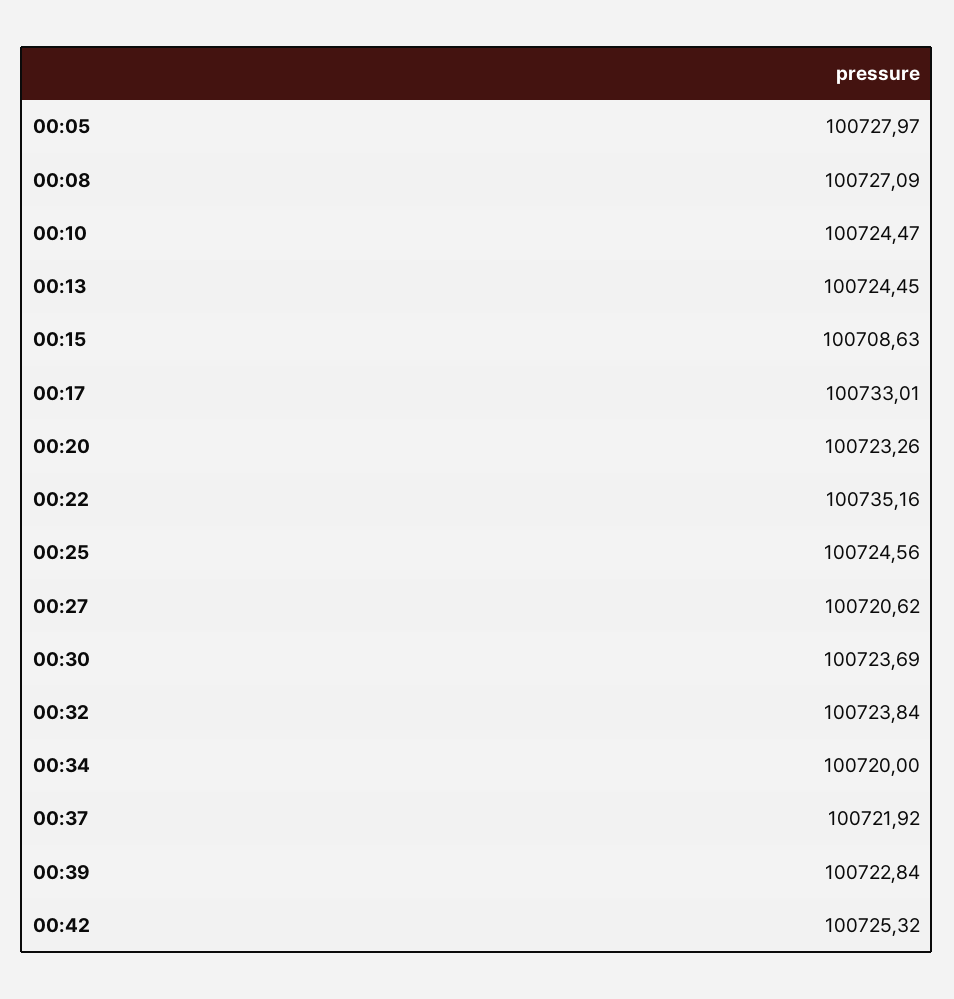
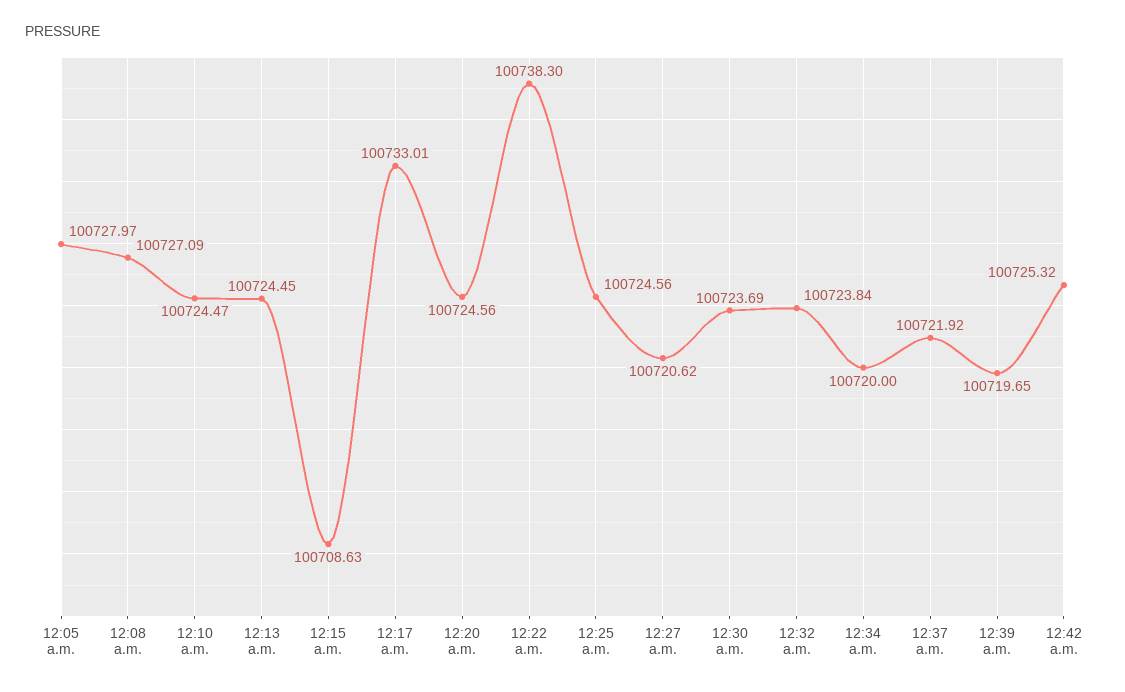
00:20: 100723.26 -> 100724.56
00:22: 100735.16 -> 100738.3
00:39: 100722.84 -> 100719.65

